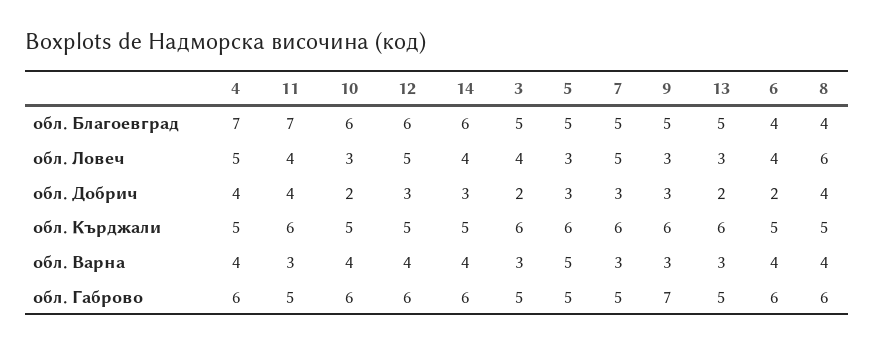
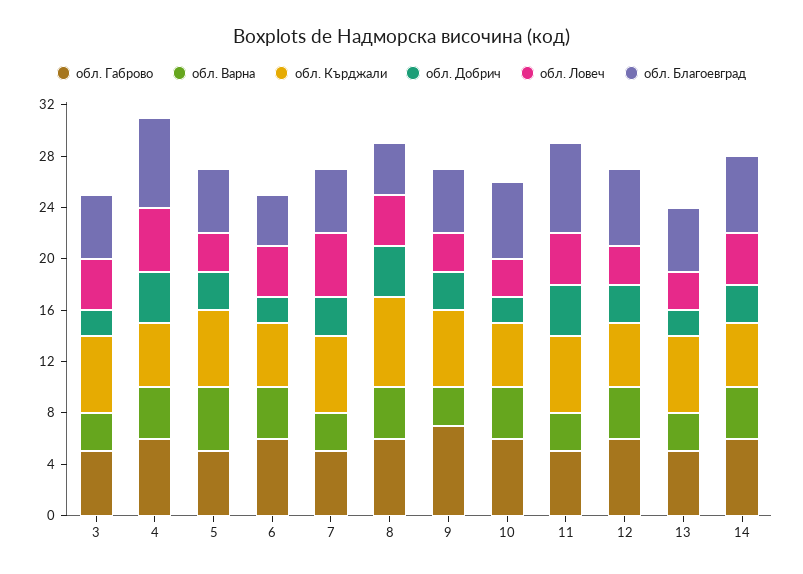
обл. Ловеч, 12: 5 -> 3
обл. Ловеч, 8: 6 -> 4
обл. Кърджали, 8: 5 -> 7

